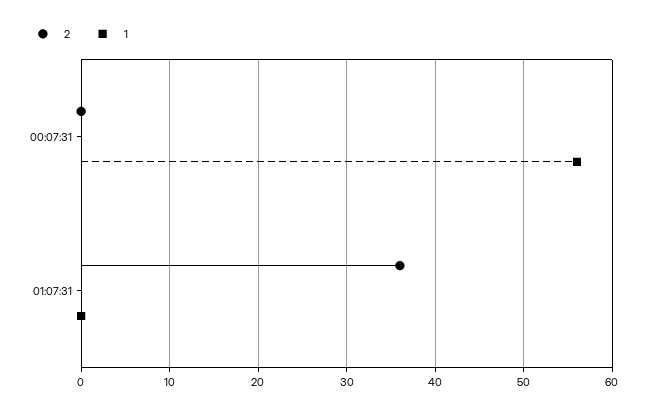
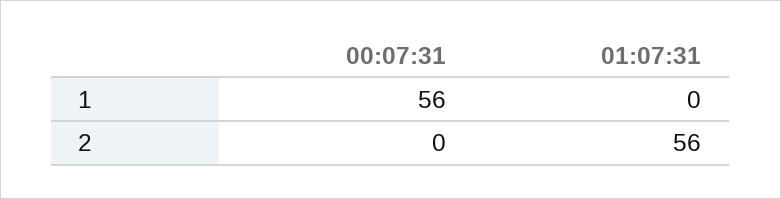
2, 01:07:31: 36 -> 56

